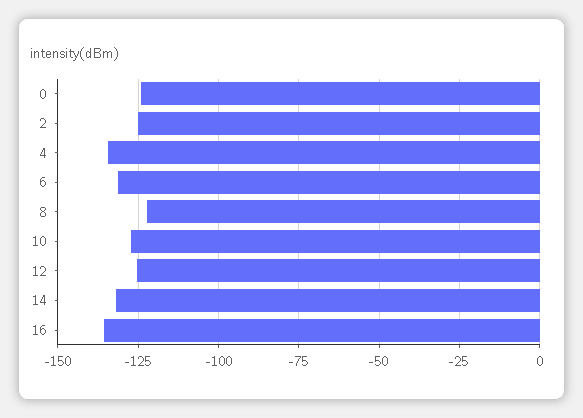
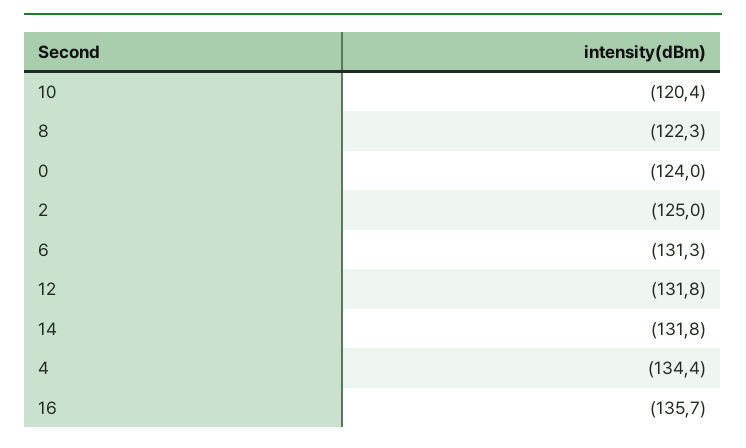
10: -127.5 -> -120.4
12: -125 -> -131.8

